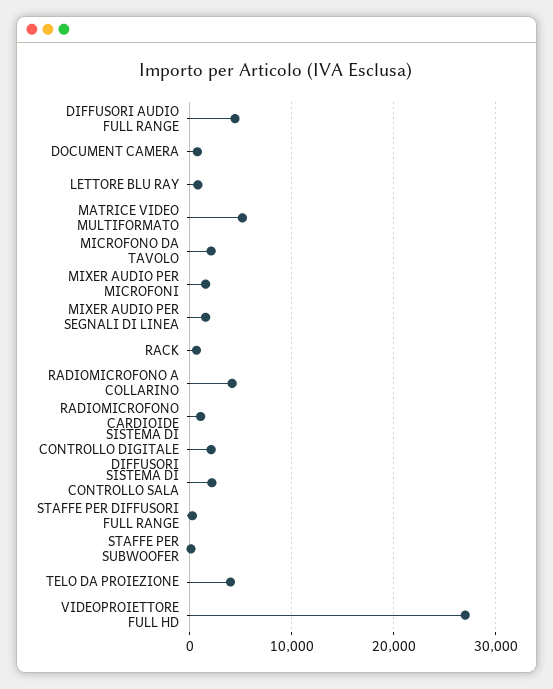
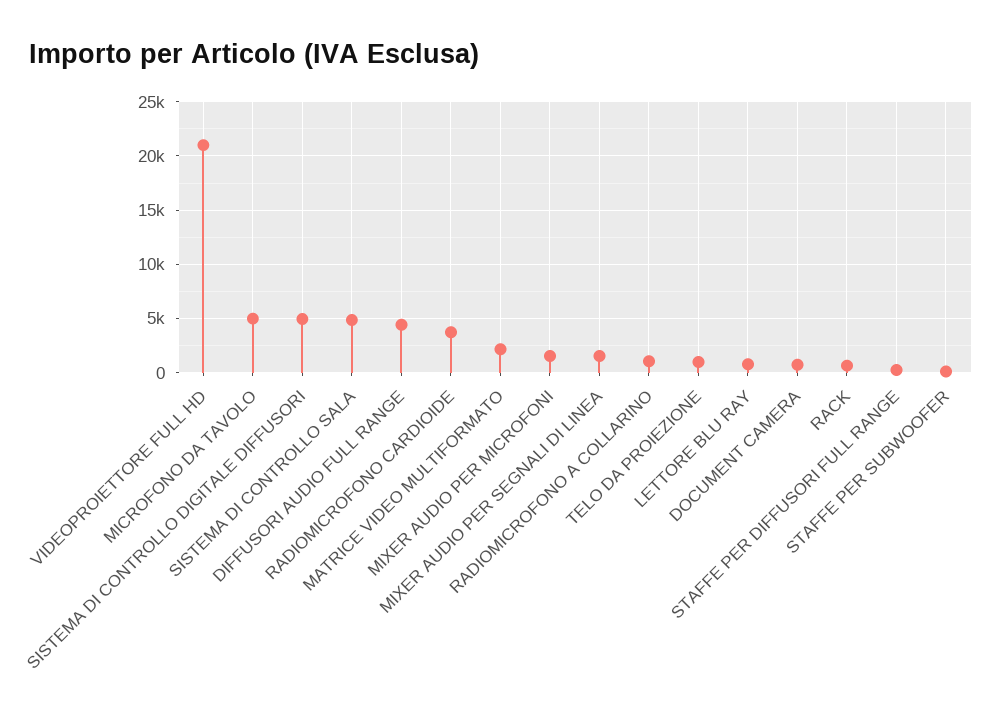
MATRICE VIDEO MULTIFORMATO: 5000 -> 2000
MICROFONO DA TAVOLO: 2000 -> 5000
RADIOMICROFONO A COLLARINO: 4000 -> 1000
RADIOMICROFONO CARDIOIDE: 1000 -> 4000
SISTEMA DI CONTROLLO DIGITALE DIFFUSORI: 2000 -> 5000
SISTEMA DI CONTROLLO SALA: 2000 -> 5000
TELO DA PROIEZIONE: 4000 -> 1000
VIDEOPROIETTORE FULL HD: 27000 -> 21000

